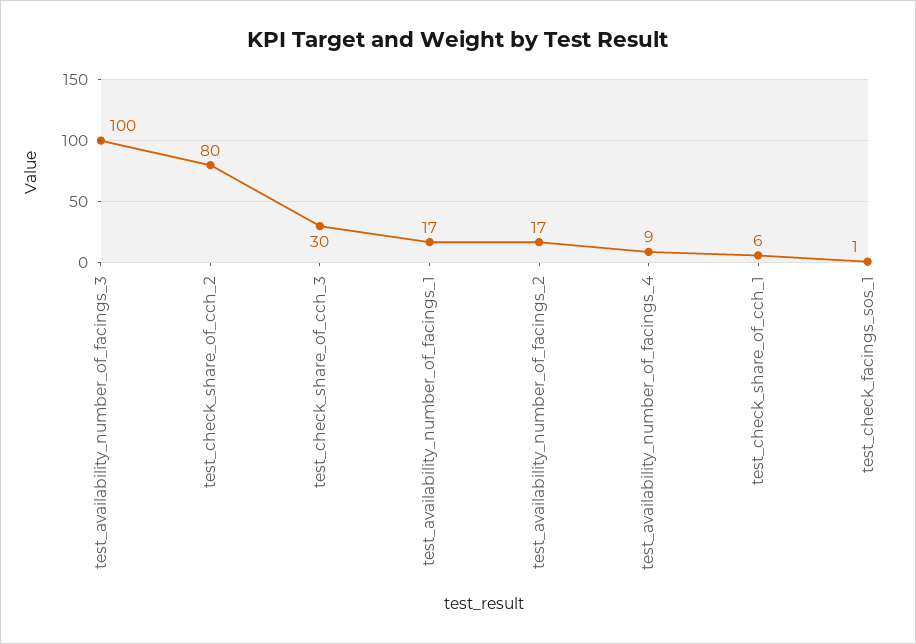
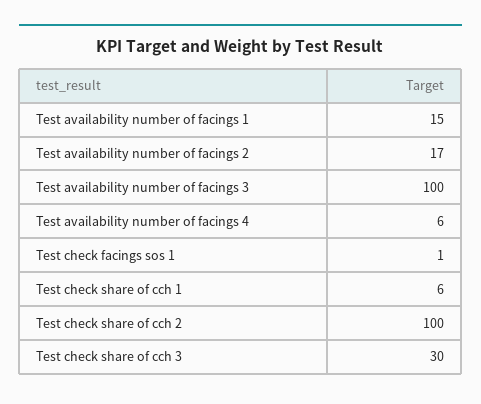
test_check_share_of_cch_2: 80 -> 100
test_availability_number_of_facings_1: 17 -> 15
test_availability_number_of_facings_4: 9 -> 6

